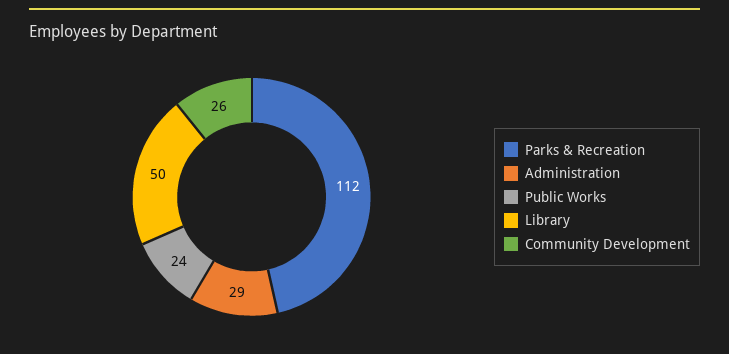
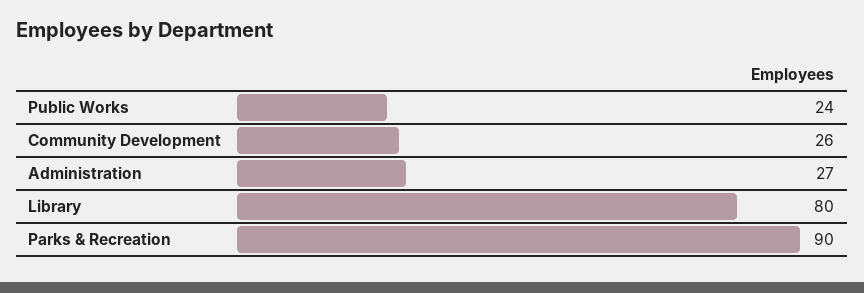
Parks & Recreation: 112 -> 90
Administration: 29 -> 27
Library: 50 -> 80

